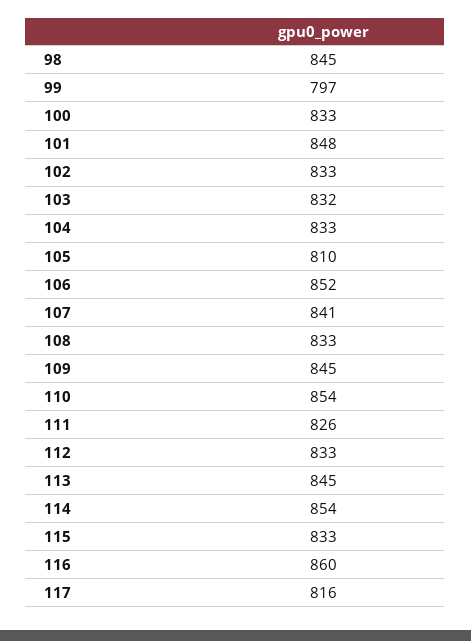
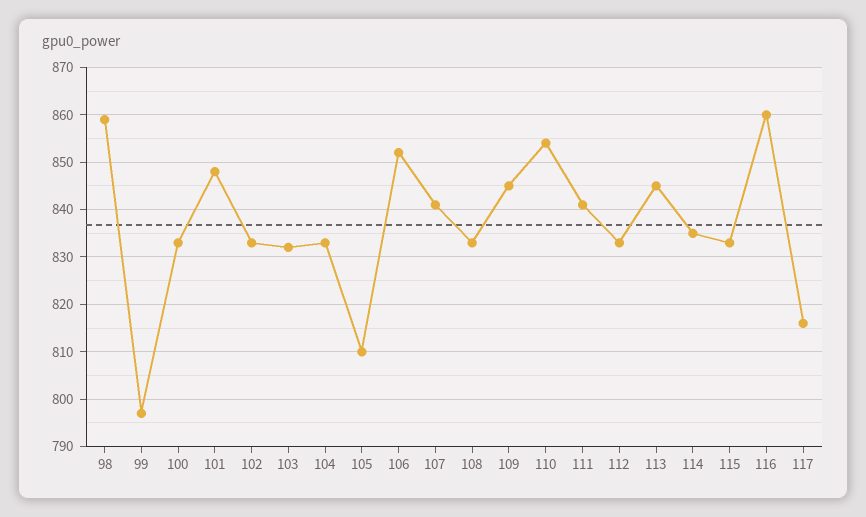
98: 845 -> 860
111: 826 -> 840
114: 854 -> 835

